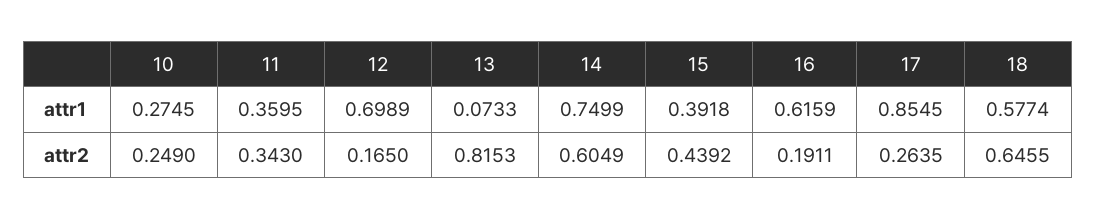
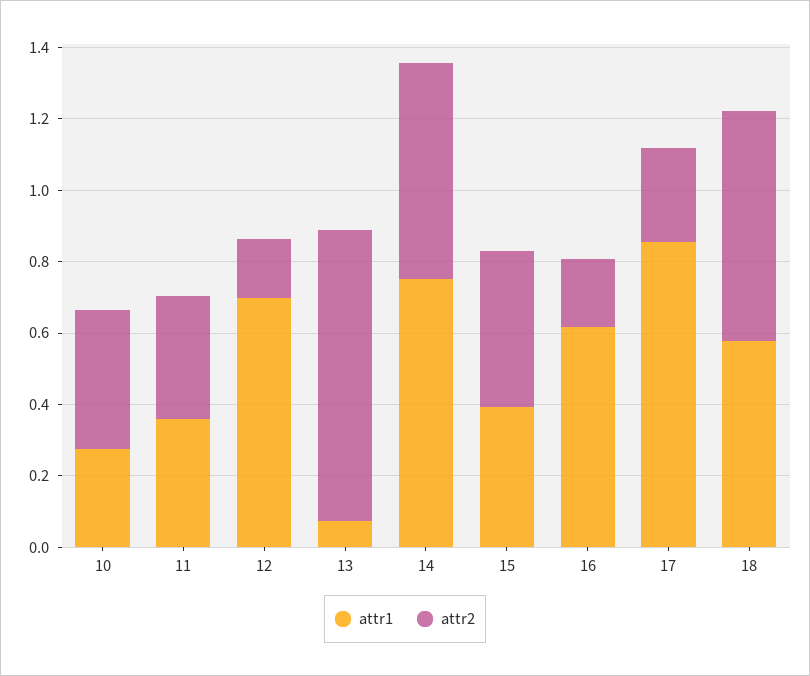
attr2, 10: 0.249 -> 0.4

